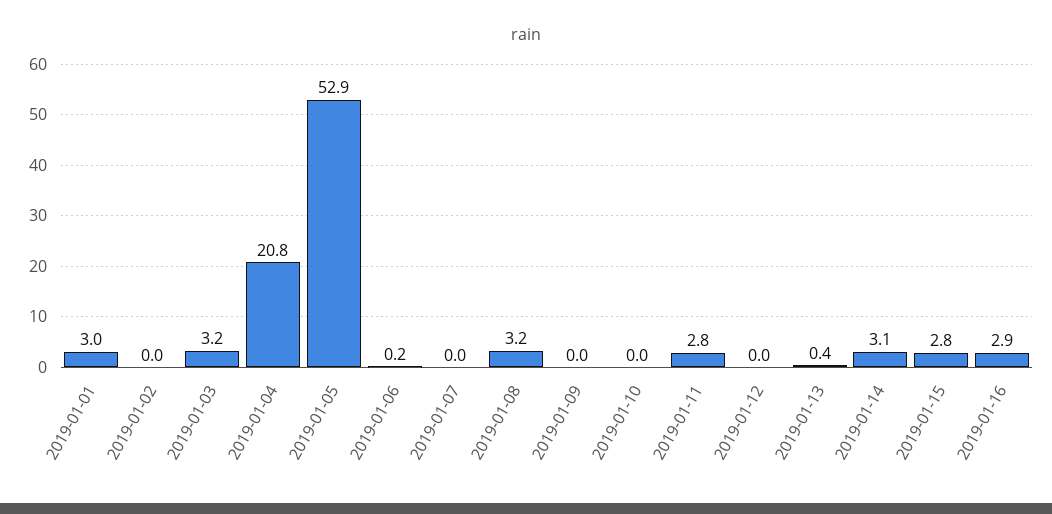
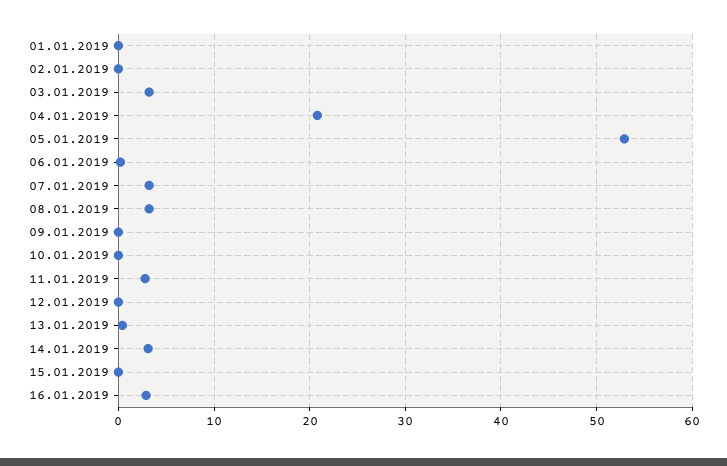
2019-01-01: 3 -> 0
2019-01-07: 0 -> 3
2019-01-15: 2.8 -> 0

